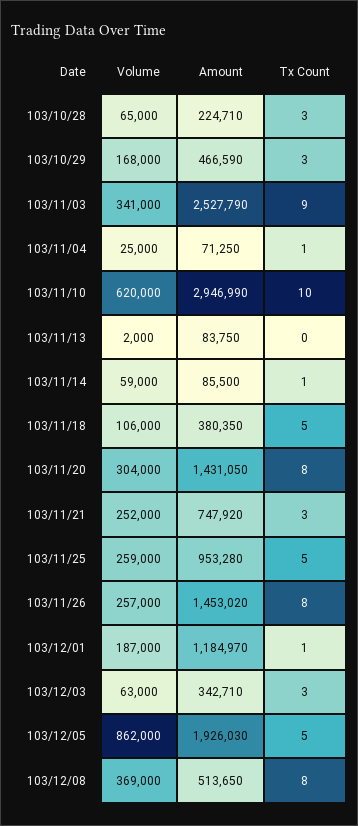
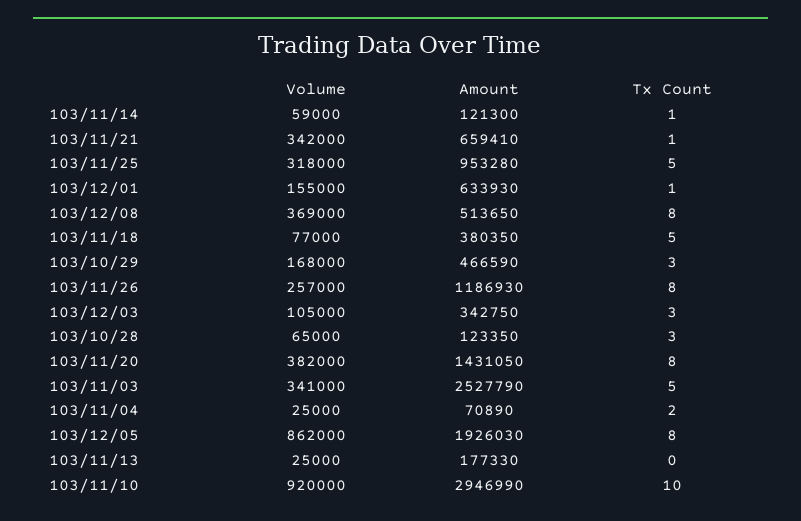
Amount, 103/10/28: 224710 -> 123350
Tx Count, 103/11/03: 9 -> 5
Amount, 103/11/04: 71250 -> 70890
Tx Count, 103/11/04: 1 -> 2
Volume, 103/11/10: 620000 -> 920000
Volume, 103/11/13: 2000 -> 25000
Amount, 103/11/13: 83750 -> 177330
Amount, 103/11/14: 85500 -> 121300
Volume, 103/11/18: 106000 -> 77000
Volume, 103/11/20: 304000 -> 382000
Volume, 103/11/21: 252000 -> 342000
Amount, 103/11/21: 747920 -> 659410
Tx Count, 103/11/21: 3 -> 1
Volume, 103/11/25: 259000 -> 318000
Amount, 103/11/26: 1453020 -> 1186930
Volume, 103/12/01: 187000 -> 155000
Amount, 103/12/01: 1184970 -> 633930
Volume, 103/12/03: 63000 -> 105000
Amount, 103/12/03: 342710 -> 342750
Tx Count, 103/12/05: 5 -> 8

